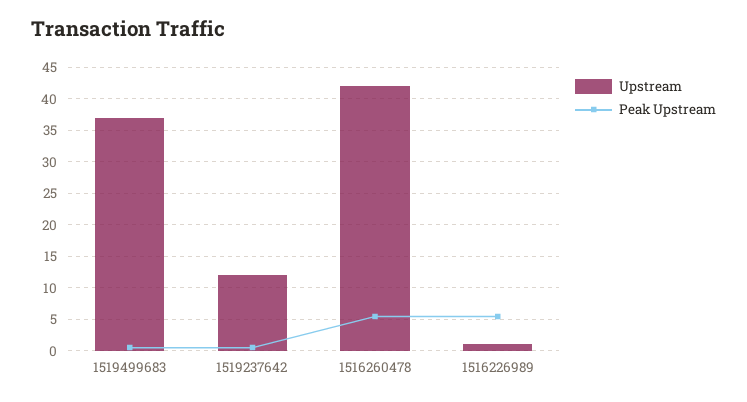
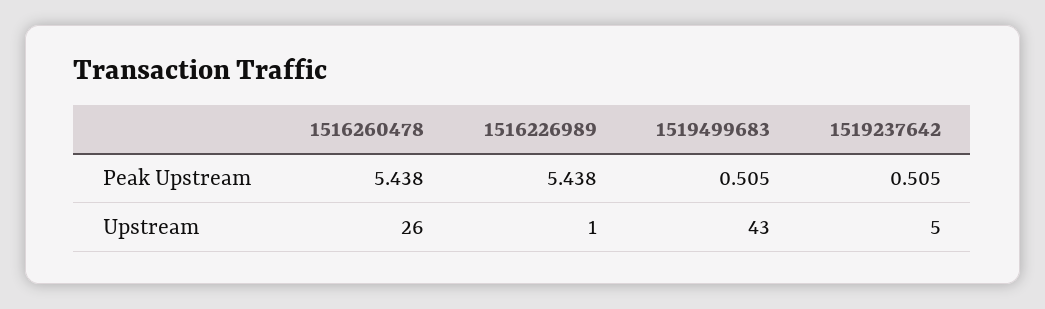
Upstream, 1519499683: 37 -> 43
Upstream, 1519237642: 12 -> 5
Upstream, 1516260478: 42 -> 26

